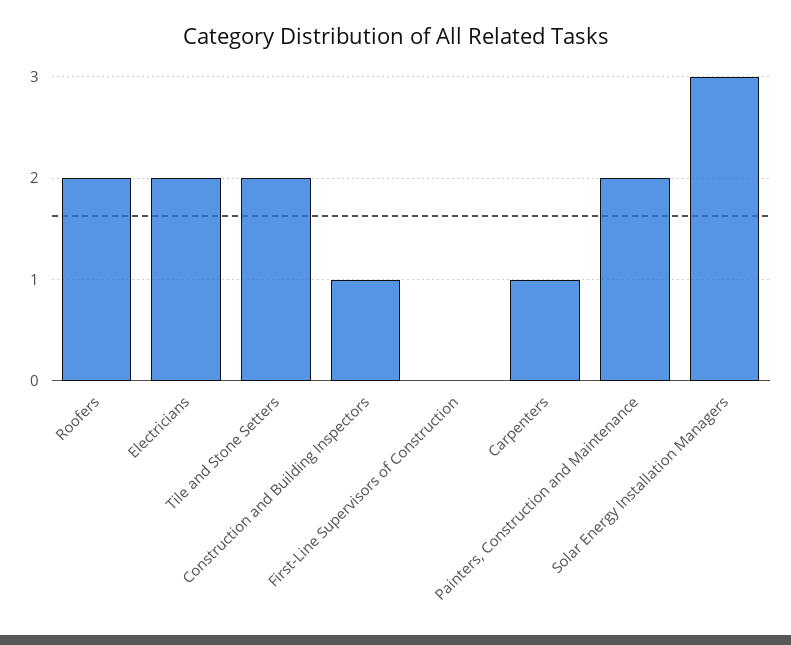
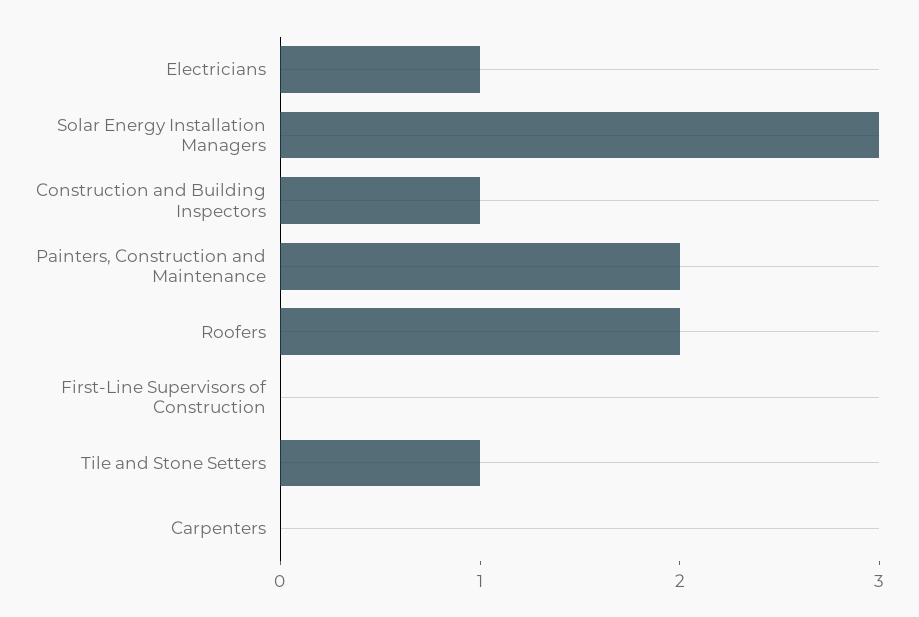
Electricians: 2 -> 1
Tile and Stone Setters: 2 -> 1
Carpenters: 1 -> 0

